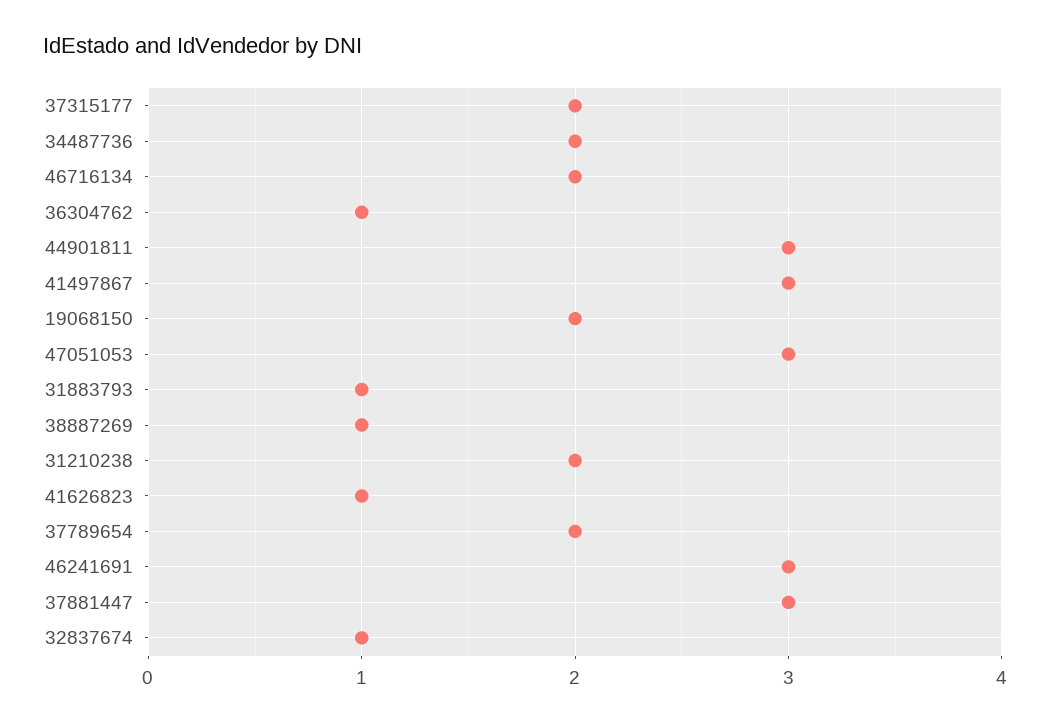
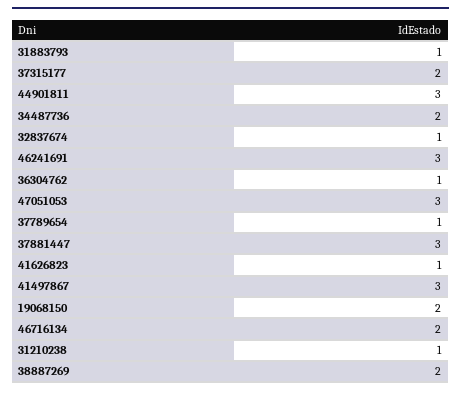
38887269: 1 -> 2
31210238: 2 -> 1
37789654: 2 -> 1

